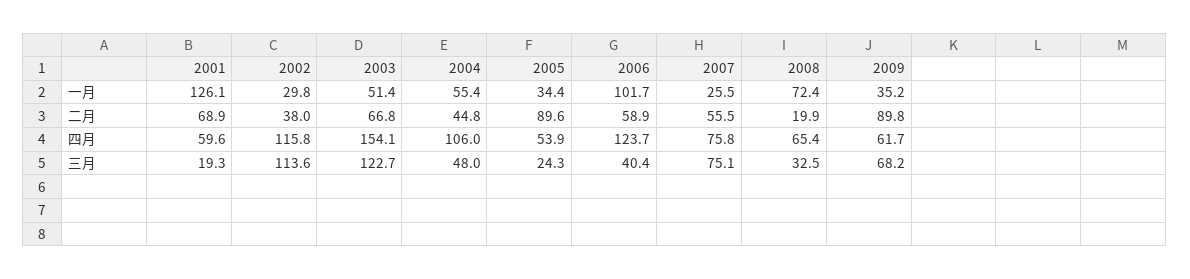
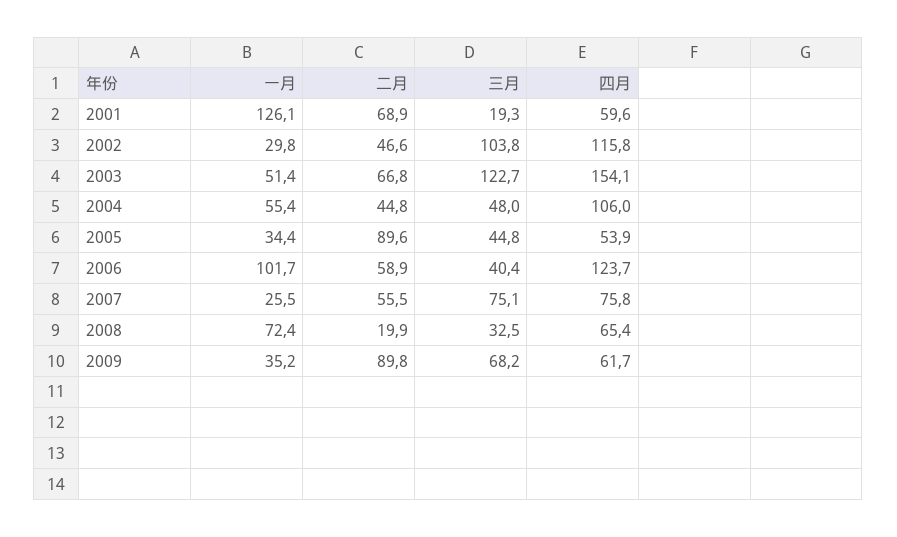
2002, 二月: 38 -> 46.6
2002, 三月: 113.6 -> 103.8
2005, 三月: 24.3 -> 44.8

